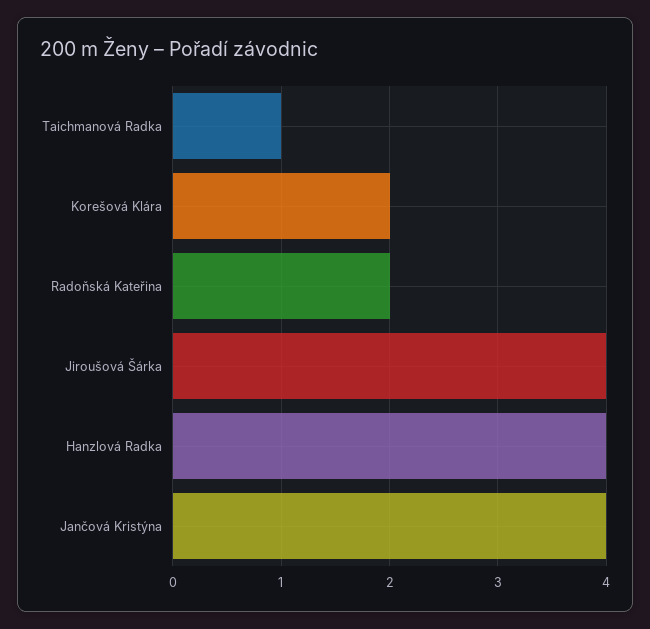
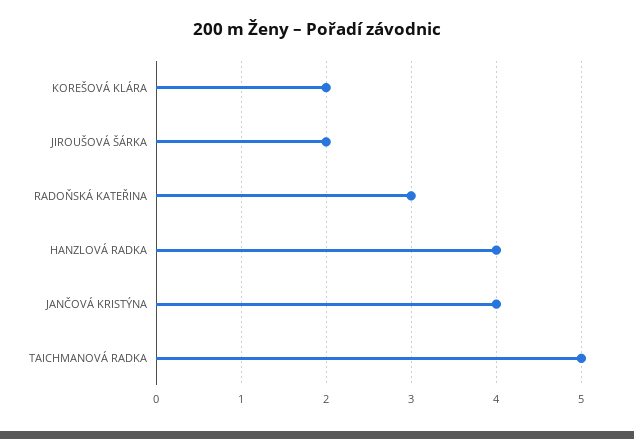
Taichmanová Radka: 1 -> 5
Radoňská Kateřina: 2 -> 3
Jiroušová Šárka: 4 -> 2

